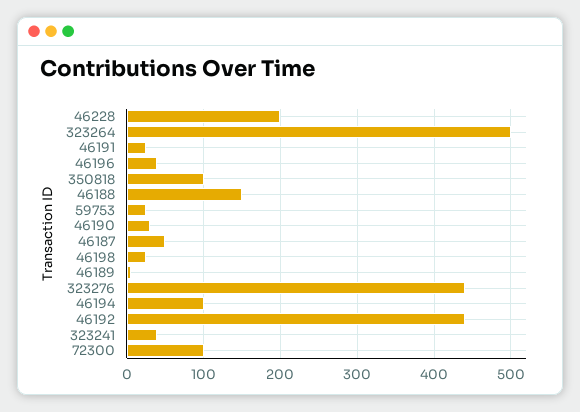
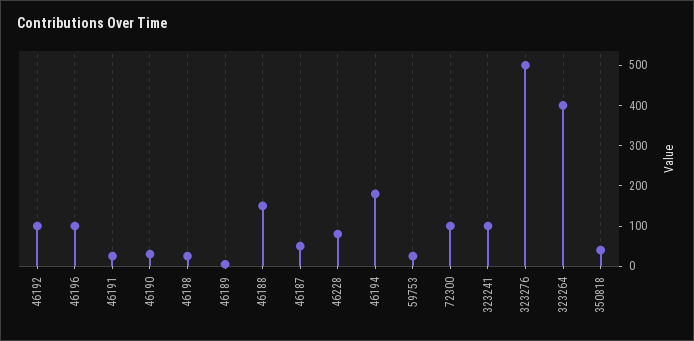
46228: 200 -> 80
323264: 500 -> 400
46196: 40 -> 100
350818: 100 -> 40
323276: 440 -> 500
46194: 100 -> 180
46192: 440 -> 100
323241: 40 -> 100

